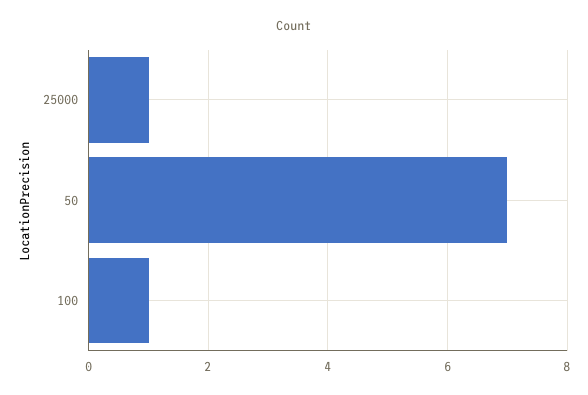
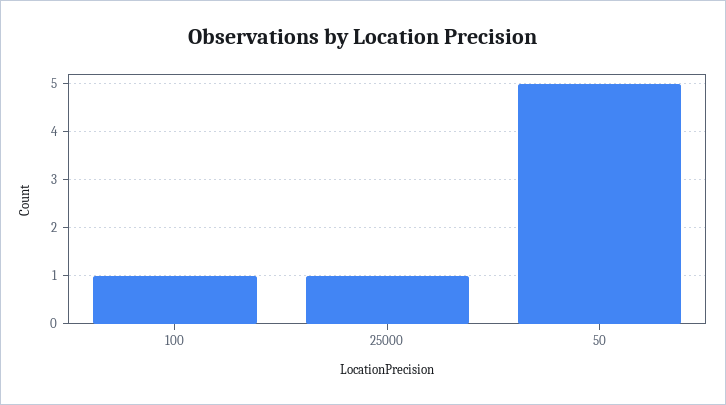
50: 7 -> 5

